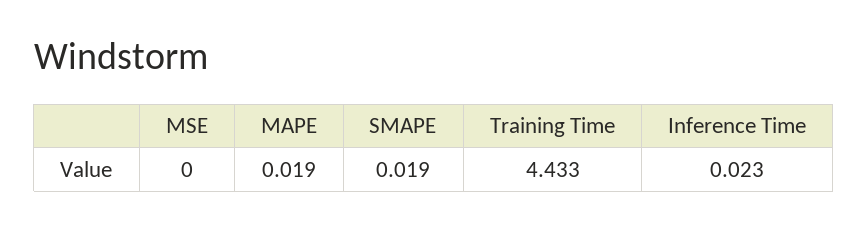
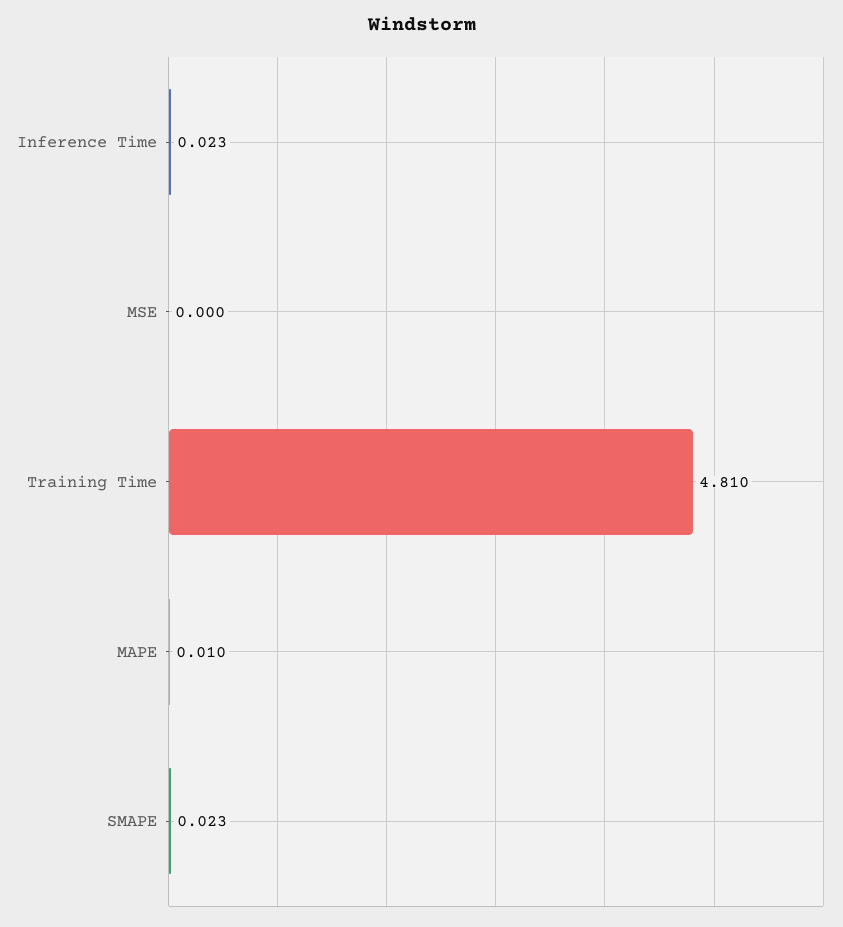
MAPE: 0.019 -> 0.01
SMAPE: 0.019 -> 0.023
Training Time: 4.433 -> 4.81

